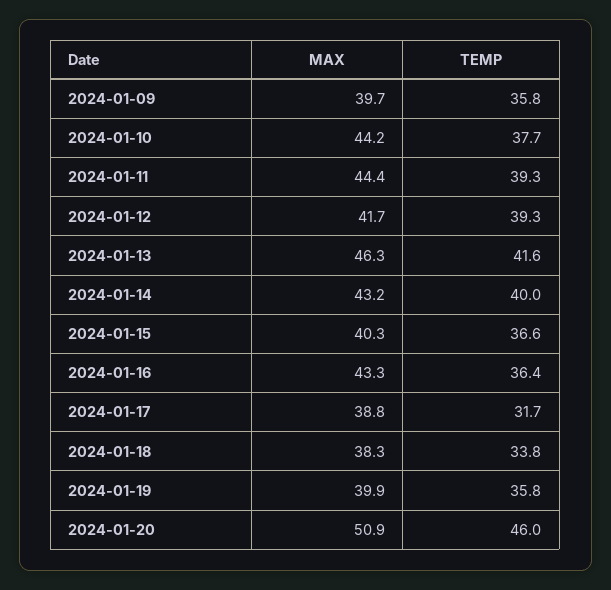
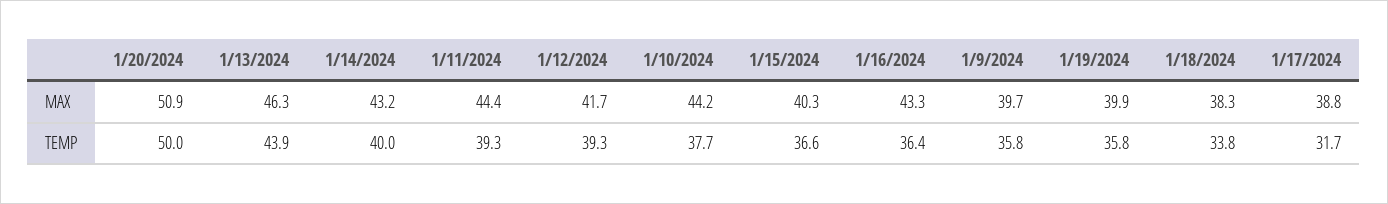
TEMP, 2024-01-13: 41.6 -> 43.9
TEMP, 2024-01-20: 46 -> 50

